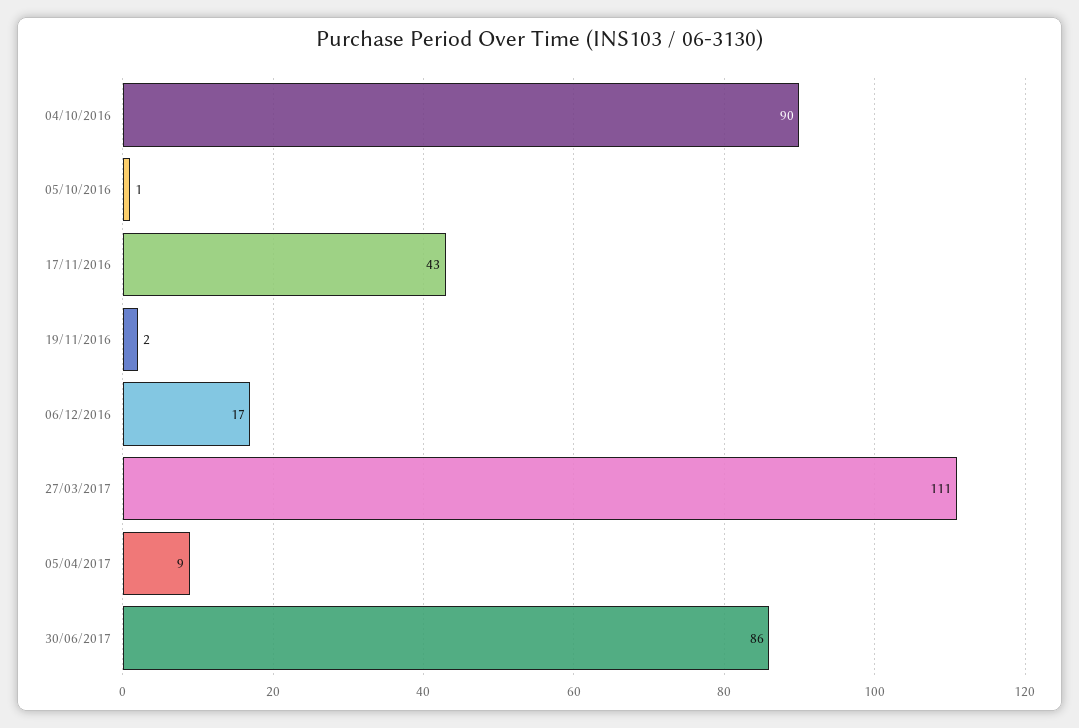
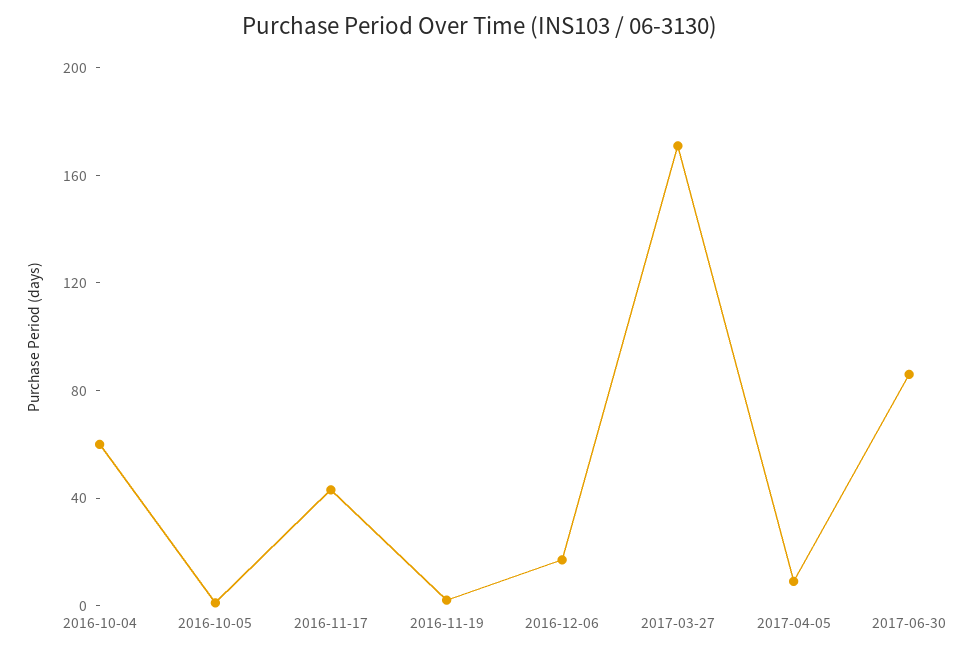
04/10/2016: 90 -> 60
27/03/2017: 111 -> 170

